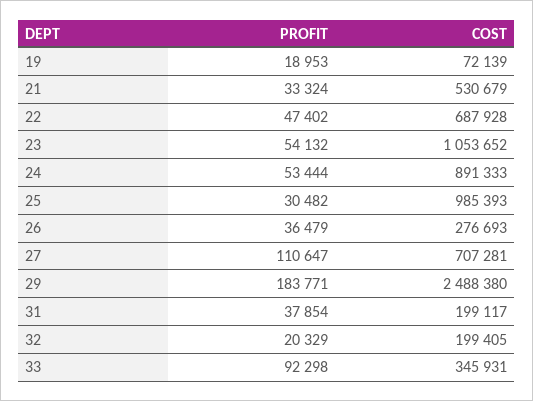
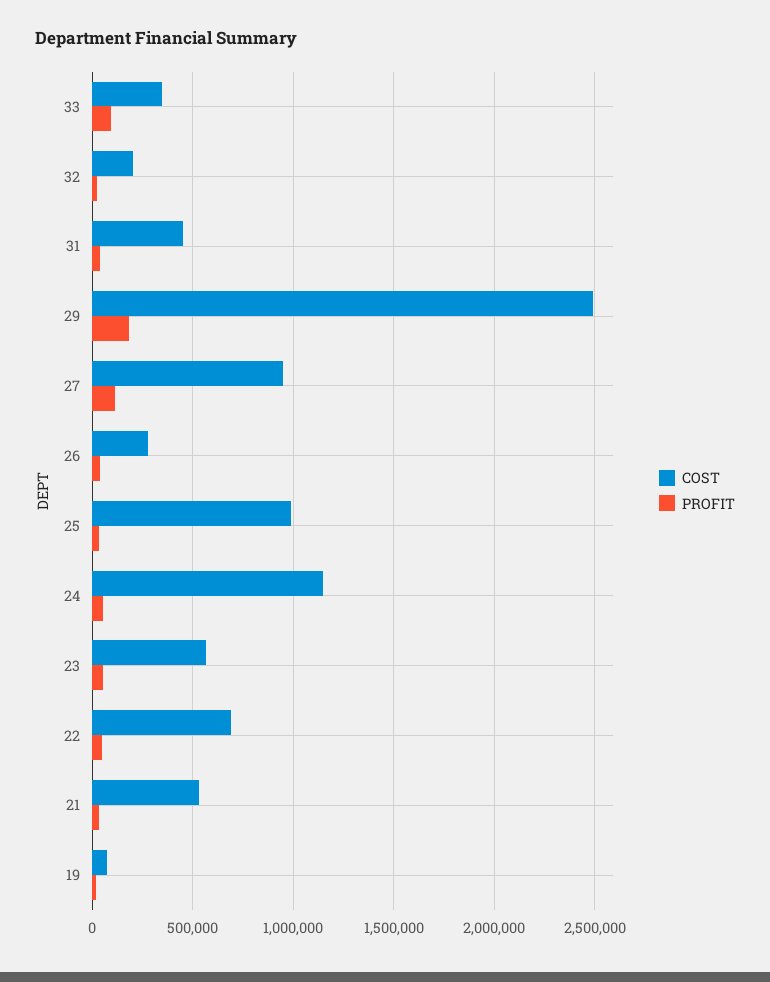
COST, 23: 1053652 -> 550000
COST, 24: 891333 -> 1150000
COST, 27: 707281 -> 950000
COST, 31: 199117 -> 450000

